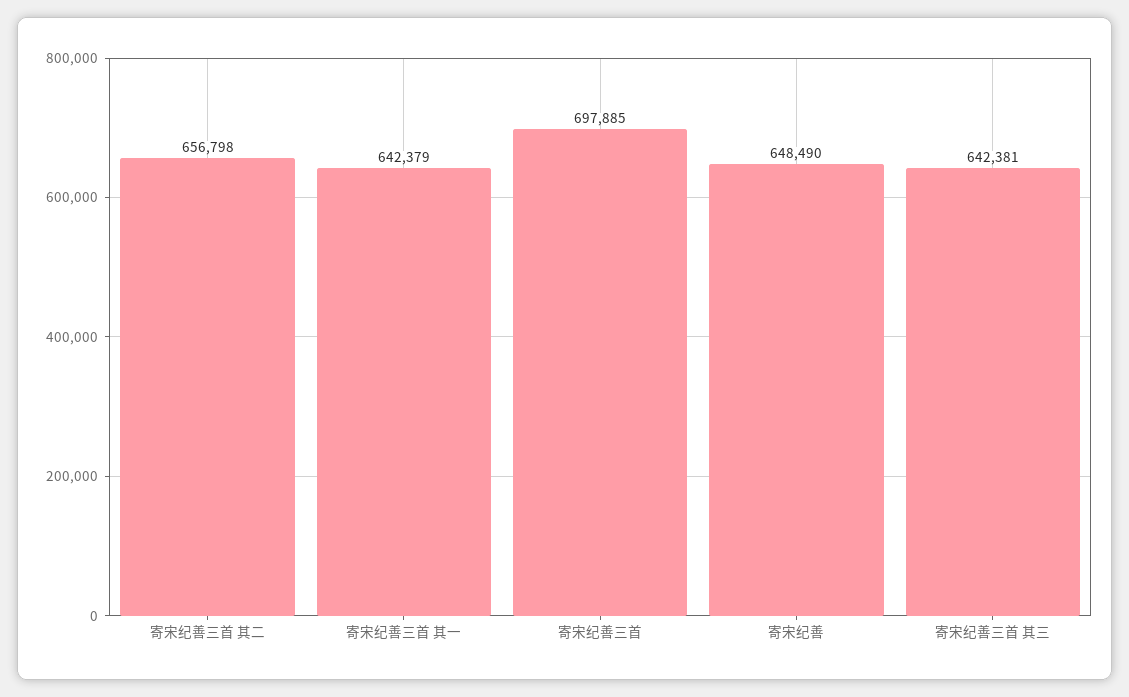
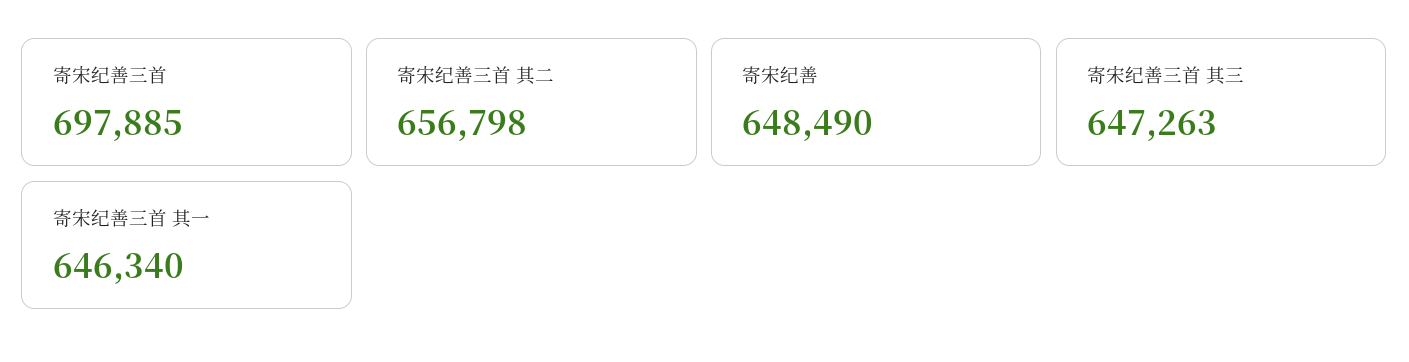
寄宋纪善三首 其一: 642379 -> 646340
寄宋纪善三首 其三: 642381 -> 647263

